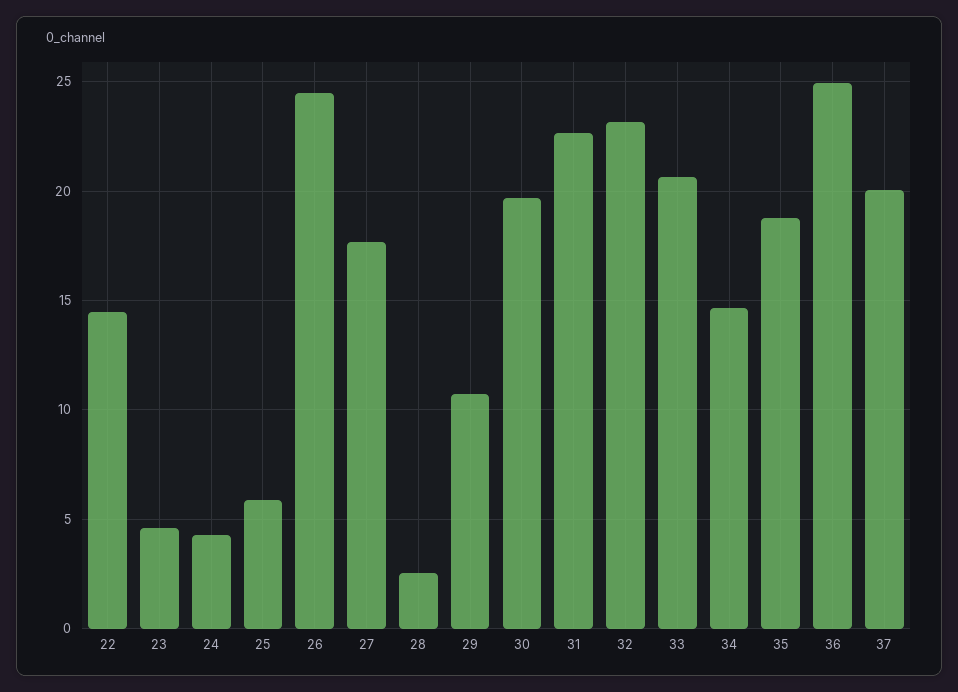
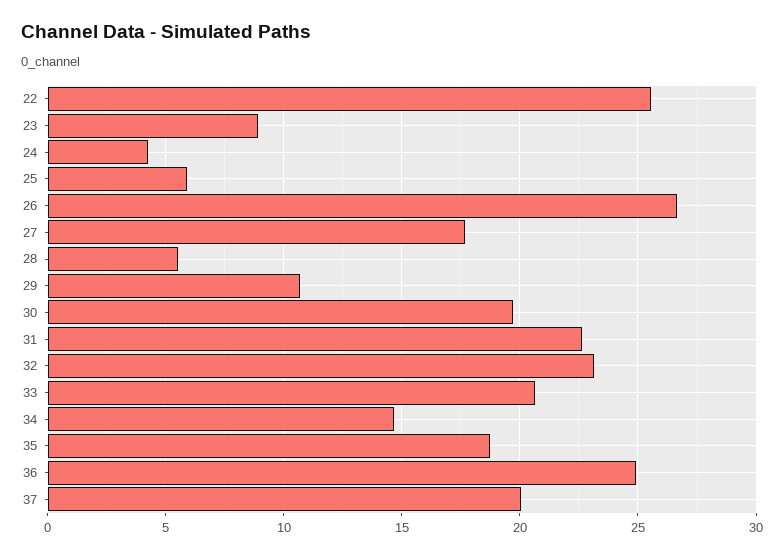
22: 14.5 -> 25.5
23: 4.5 -> 9
26: 24.5 -> 26.5
28: 2.5 -> 5.5

